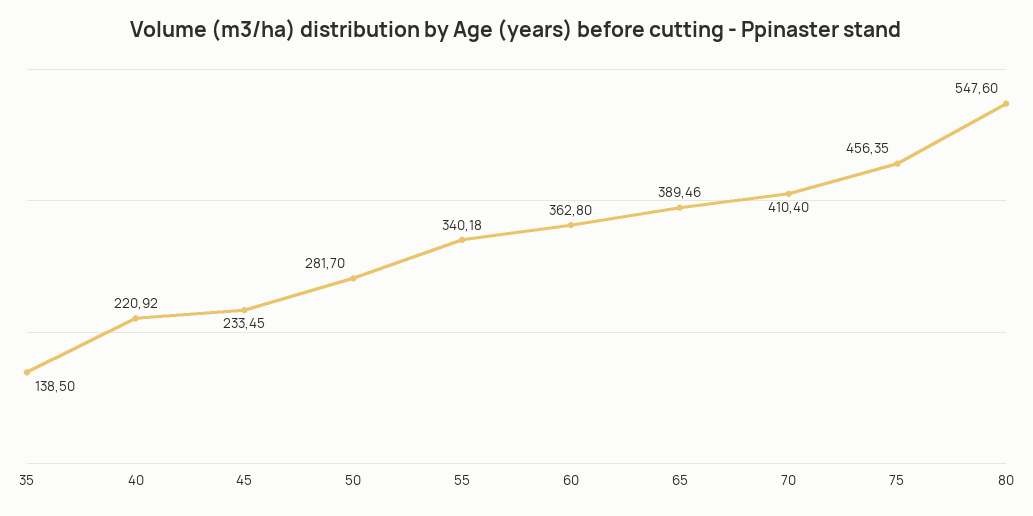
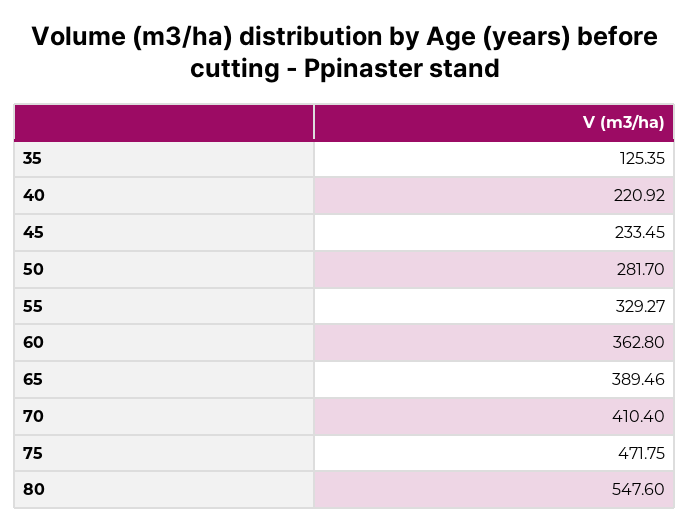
35: 138.5 -> 125.35
55: 340.18 -> 329.27
75: 456.35 -> 471.75

